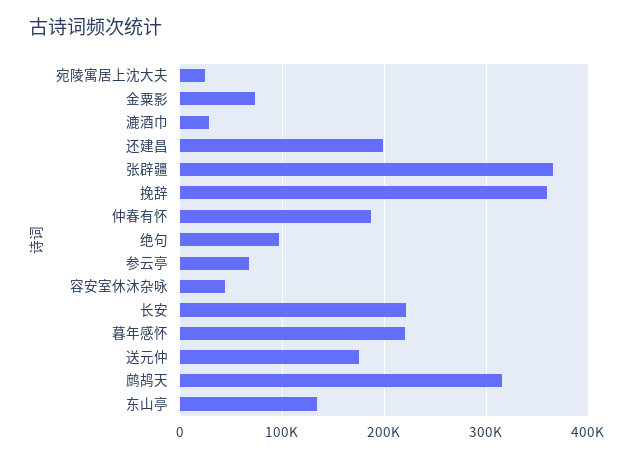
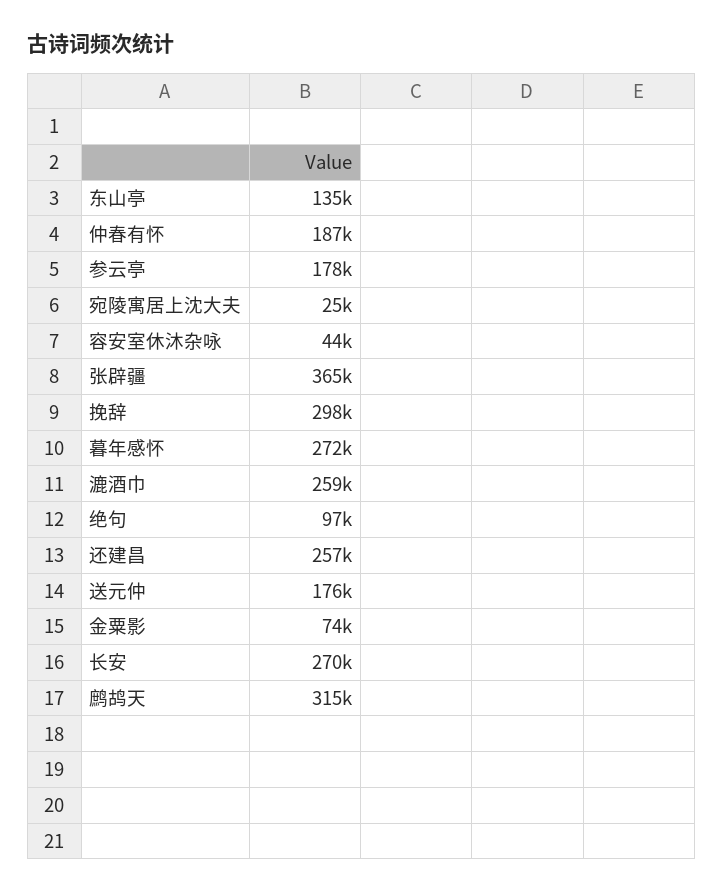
漉酒巾: 30000 -> 259000
还建昌: 200000 -> 257000
挽辞: 360000 -> 298000
参云亭: 70000 -> 178000
长安: 220000 -> 270000
暮年感怀: 220000 -> 272000

